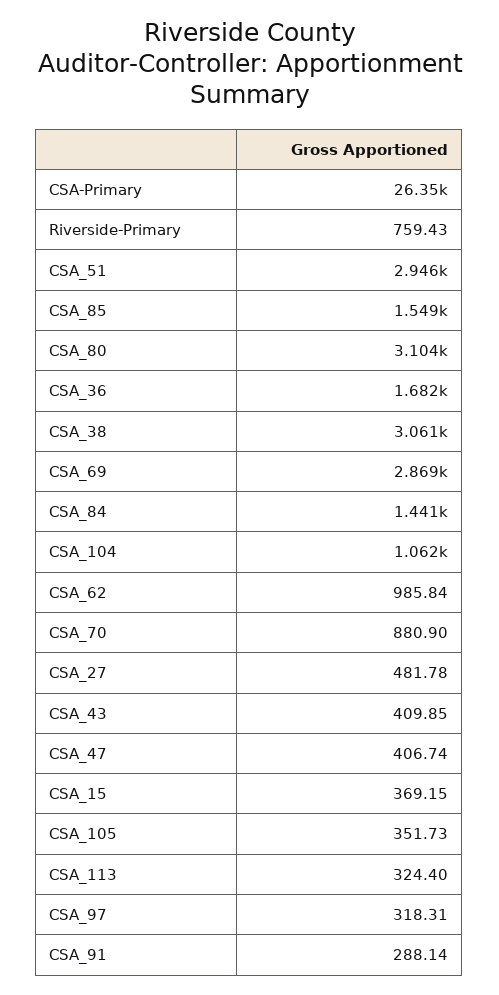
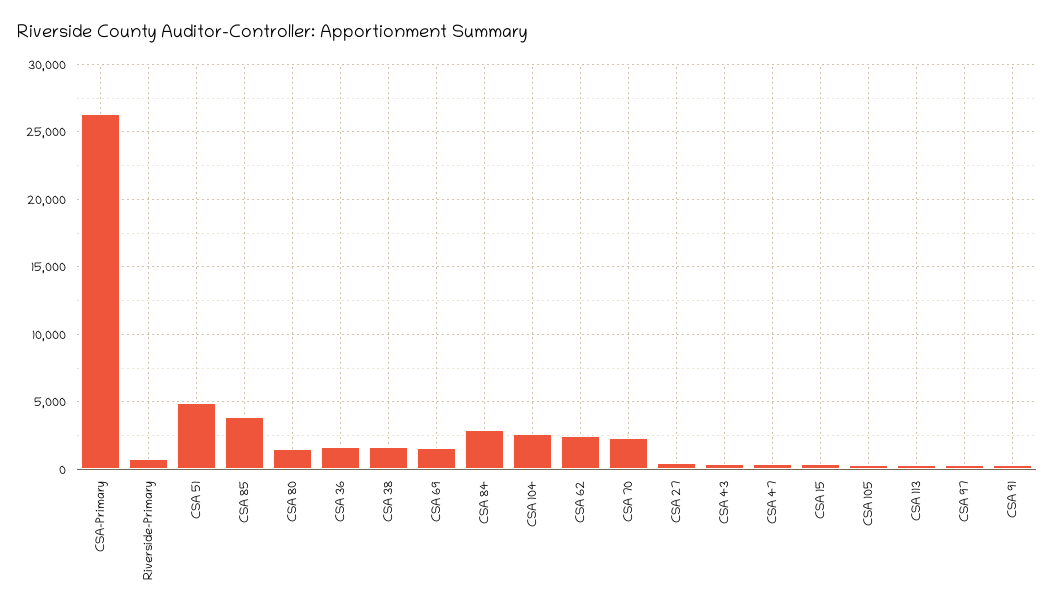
CSA_51: 2946 -> 5000
CSA_85: 1549 -> 4000
CSA_80: 3104 -> 1500
CSA_38: 3061 -> 1500
CSA_69: 2869 -> 1500
CSA_84: 1441 -> 3000
CSA_104: 1062 -> 2500
CSA_62: 985.84 -> 2500
CSA_70: 880.9 -> 2500

